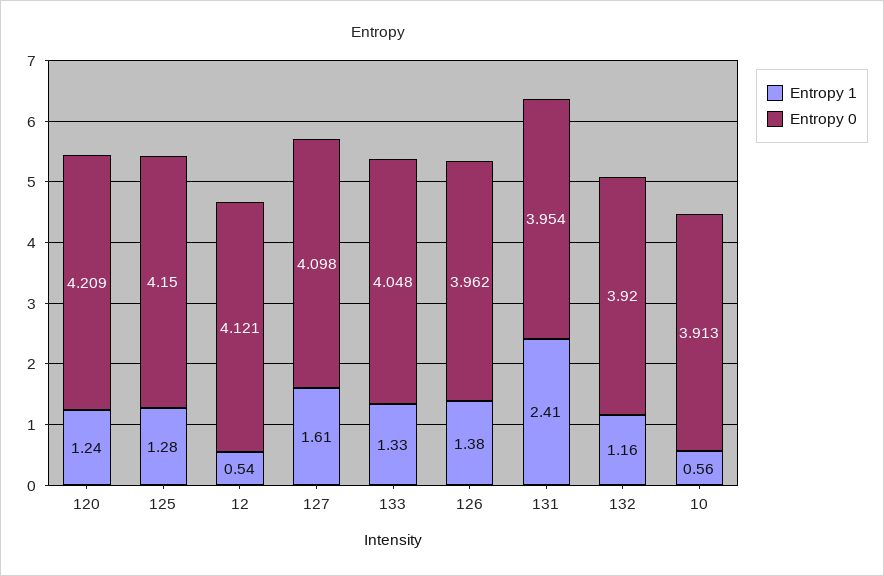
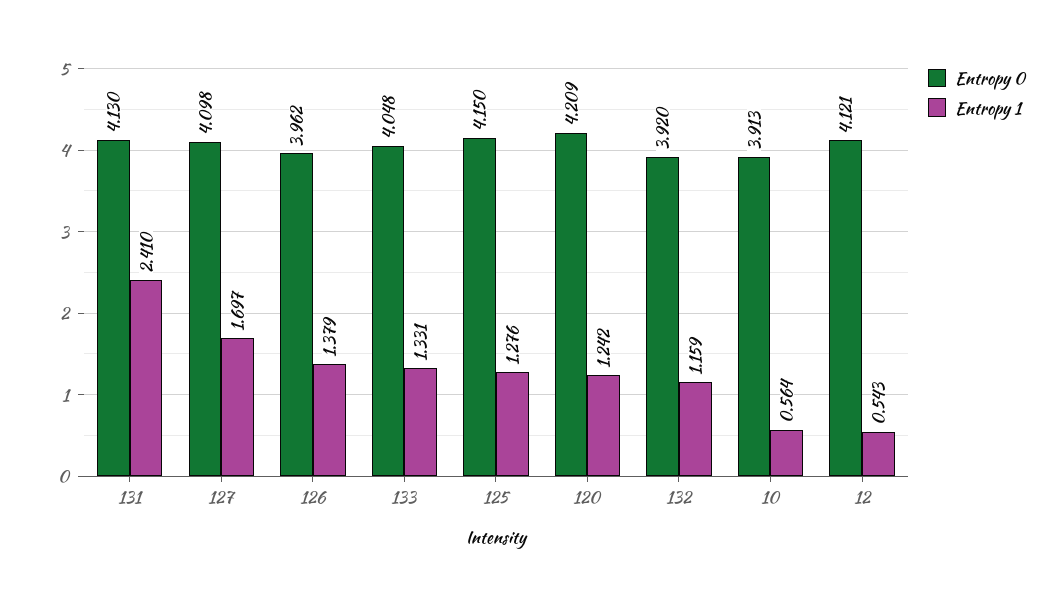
Entropy 1, 127: 1.61 -> 1.697
Entropy 0, 131: 3.954 -> 4.13

